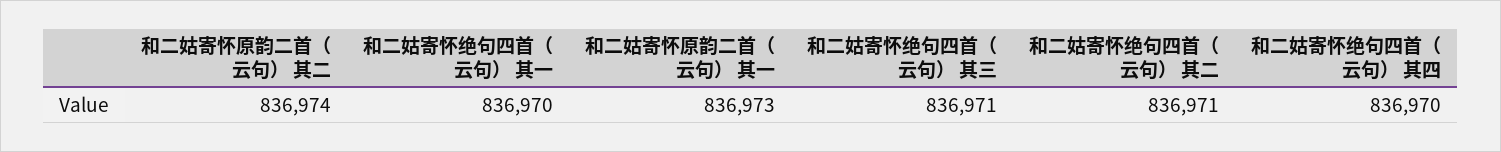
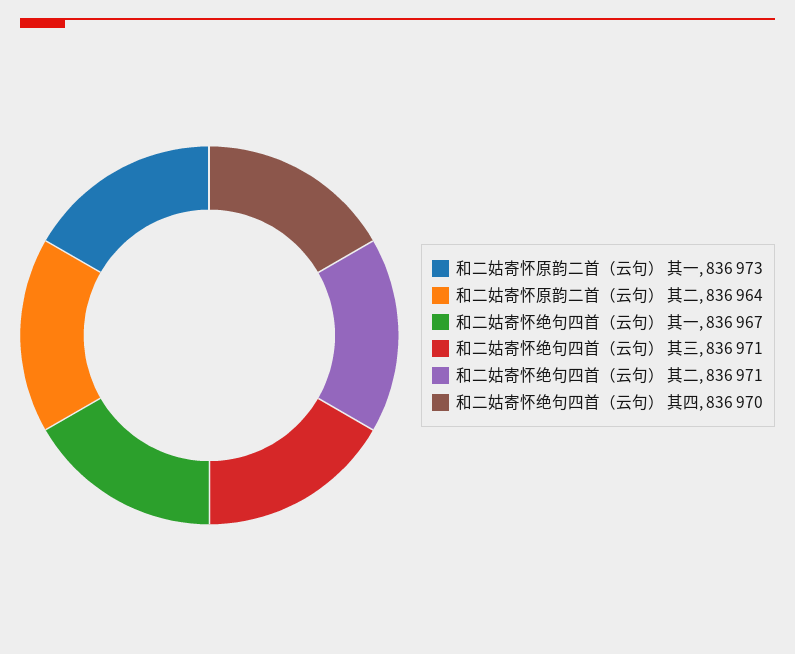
和二姑寄怀原韵二首（云句） 其二: 836974 -> 836964
和二姑寄怀绝句四首（云句） 其一: 836970 -> 836967

